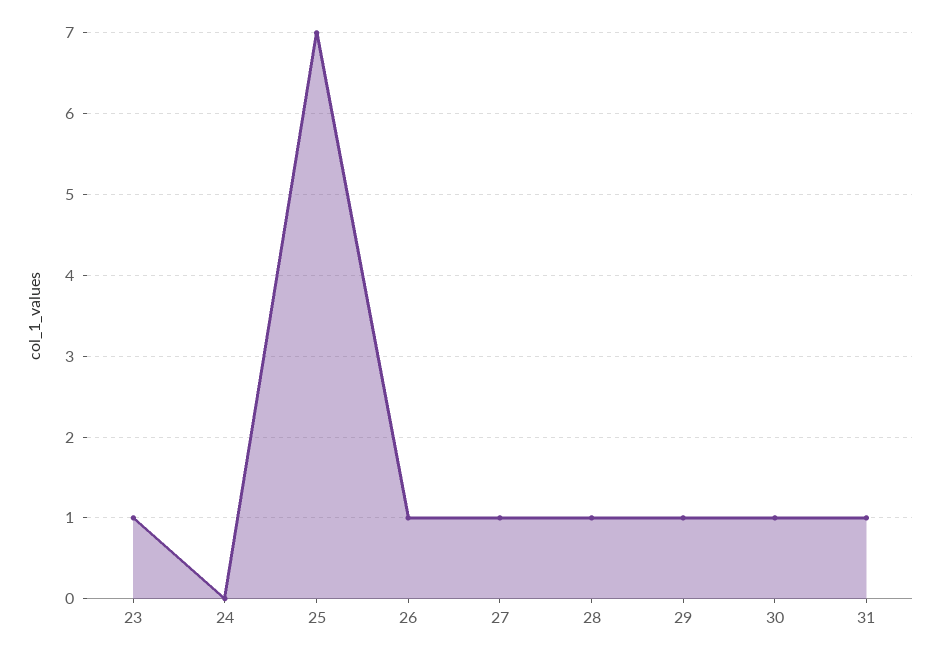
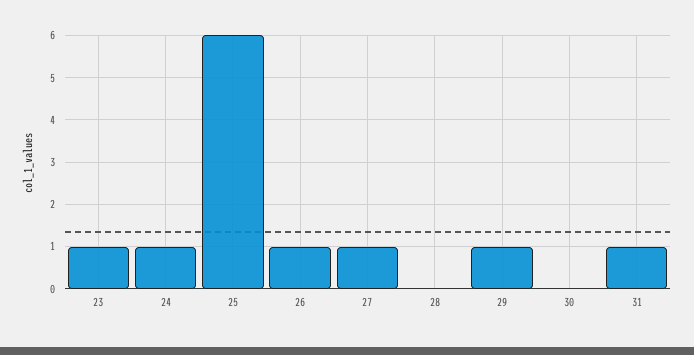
24: 0 -> 1
25: 7 -> 6
28: 1 -> 0
30: 1 -> 0

